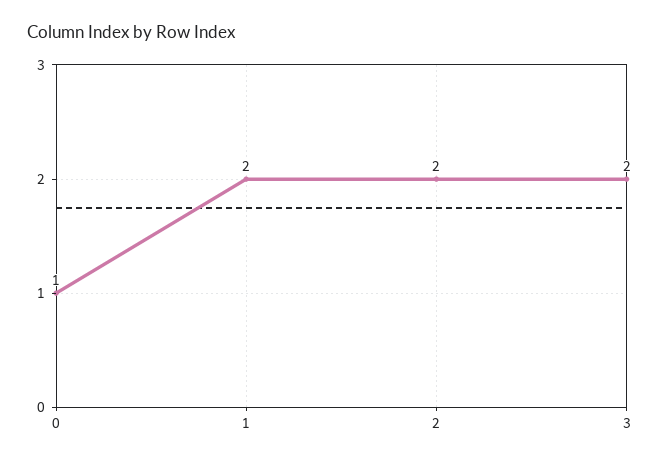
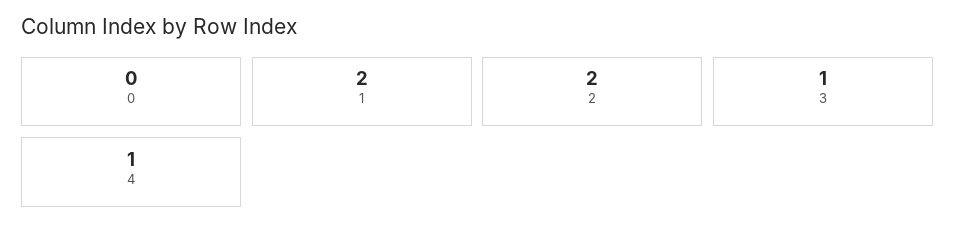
0: 1 -> 0
3: 2 -> 1
4: none -> 1

